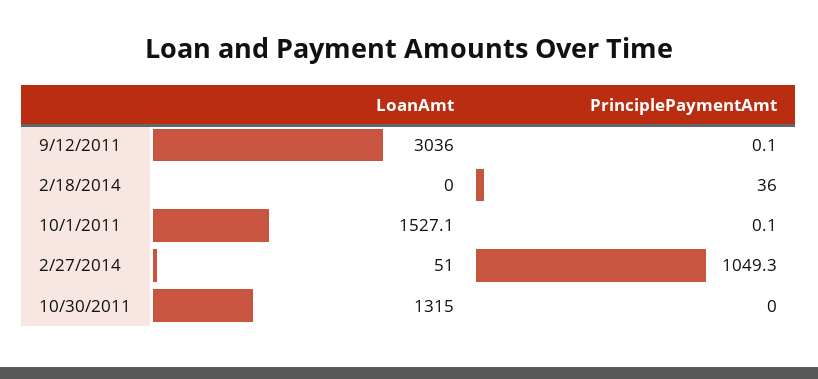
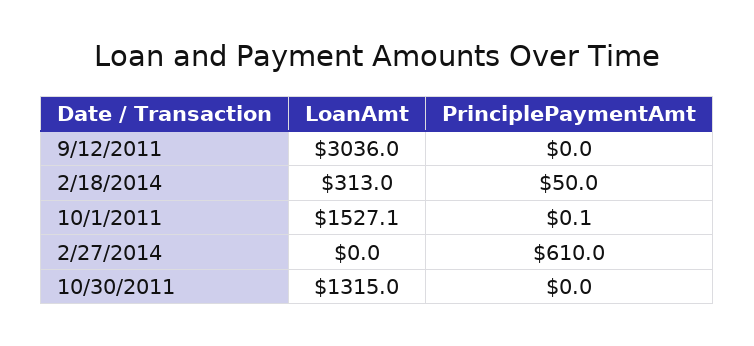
PrinciplePaymentAmt, 9/12/2011: 0.1 -> 0
LoanAmt, 2/18/2014: 0 -> 313
PrinciplePaymentAmt, 2/18/2014: 36 -> 50
LoanAmt, 2/27/2014: 51 -> 0
PrinciplePaymentAmt, 2/27/2014: 1049.3 -> 610

